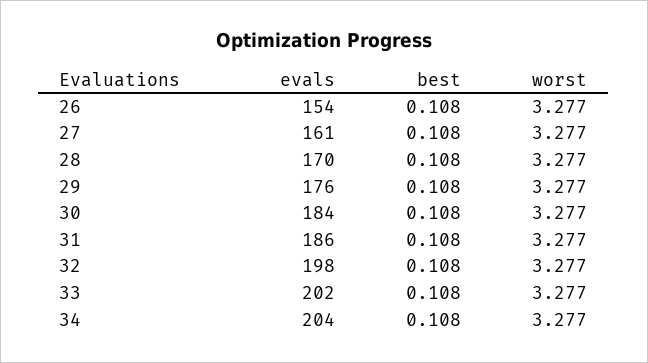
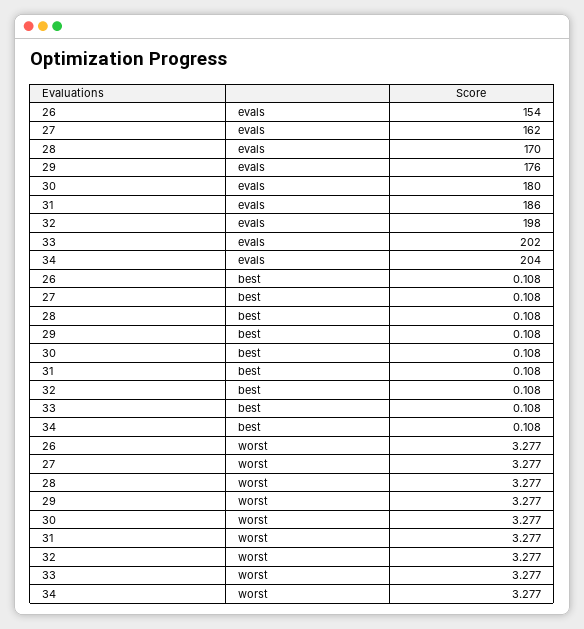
evals, 27: 161 -> 162
evals, 30: 184 -> 180

